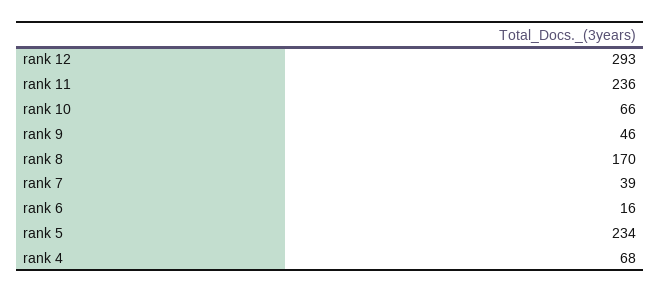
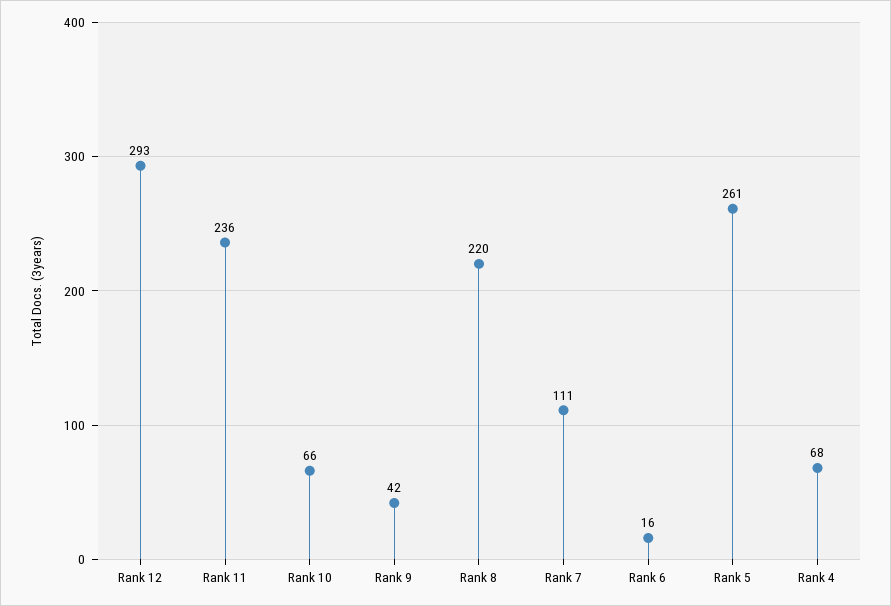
rank 9: 46 -> 42
rank 8: 170 -> 220
rank 7: 39 -> 111
rank 5: 234 -> 261

